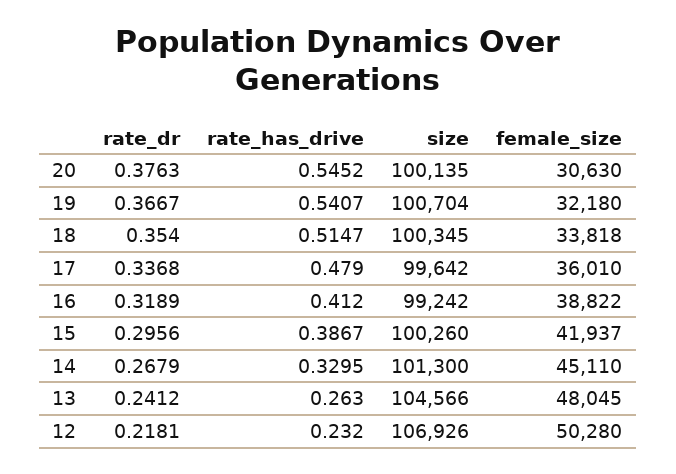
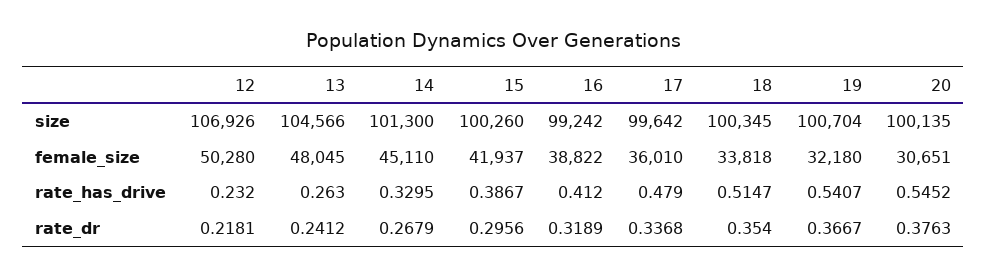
female_size, 20: 30630 -> 30651

